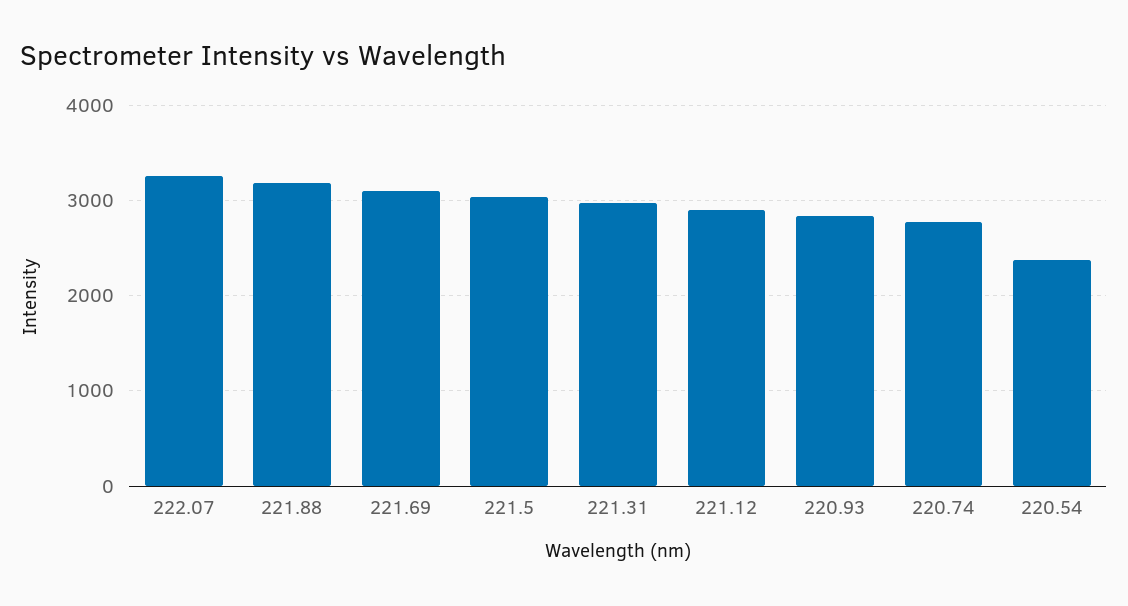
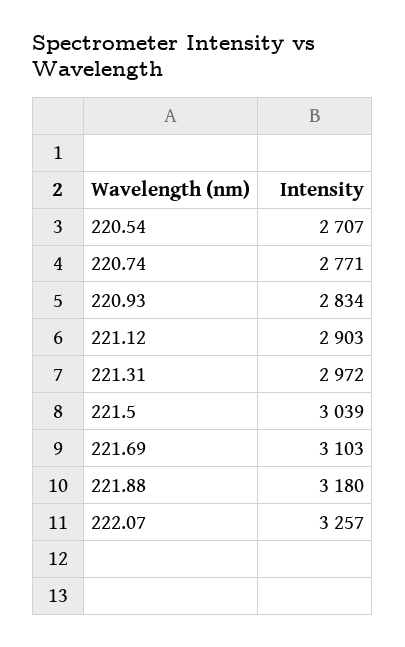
220.54: 2400 -> 2707

